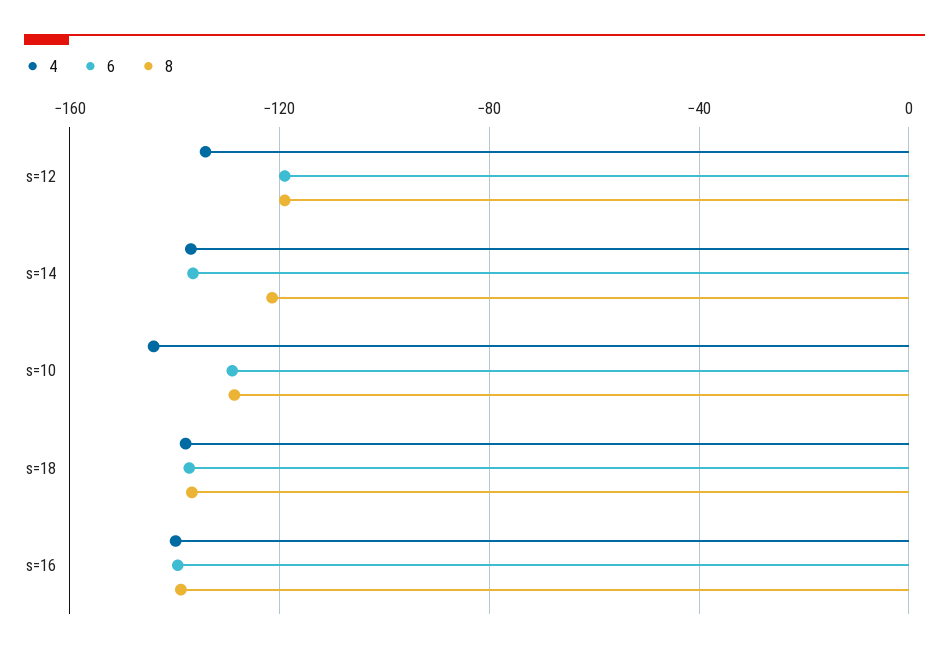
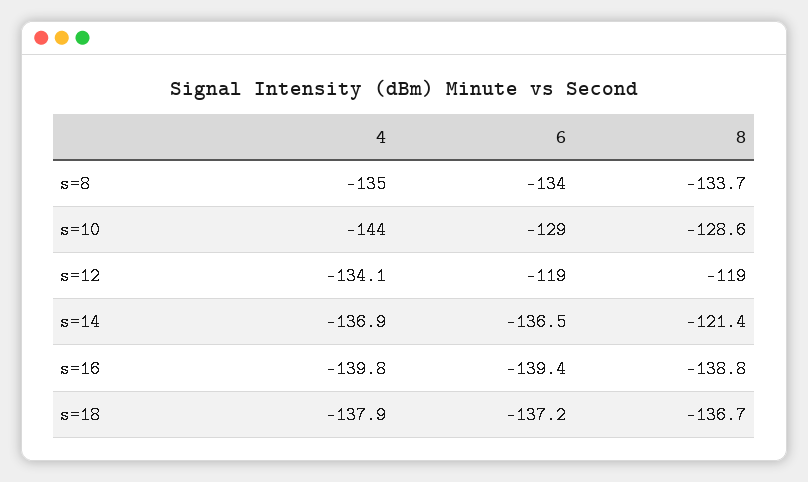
4, s=8: none -> -135
6, s=8: none -> -134
8, s=8: none -> -133.7

